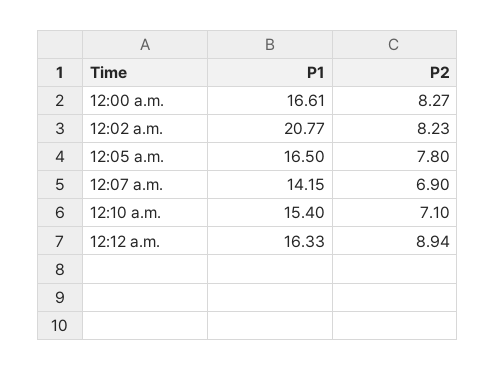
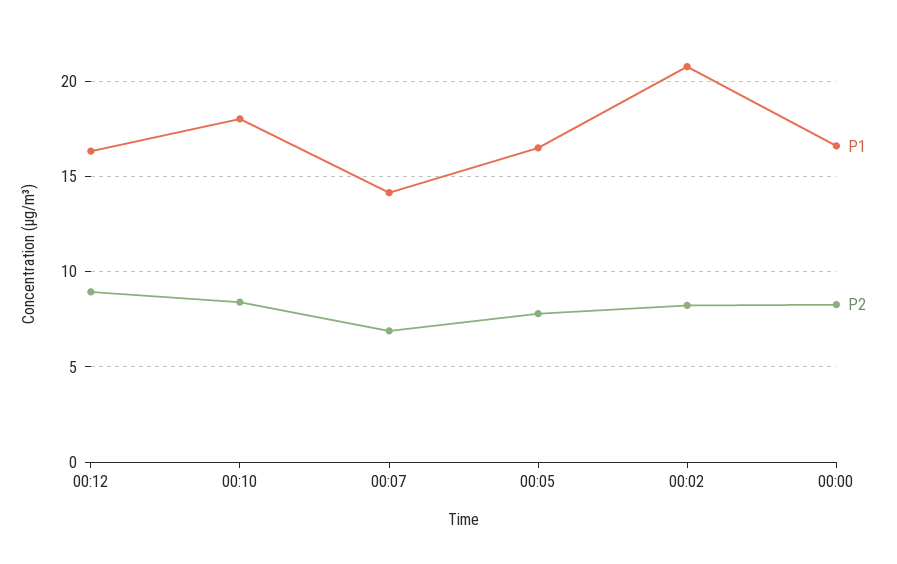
P1, 12:10 a.m.: 15.4 -> 18
P2, 12:10 a.m.: 7.1 -> 8.5

